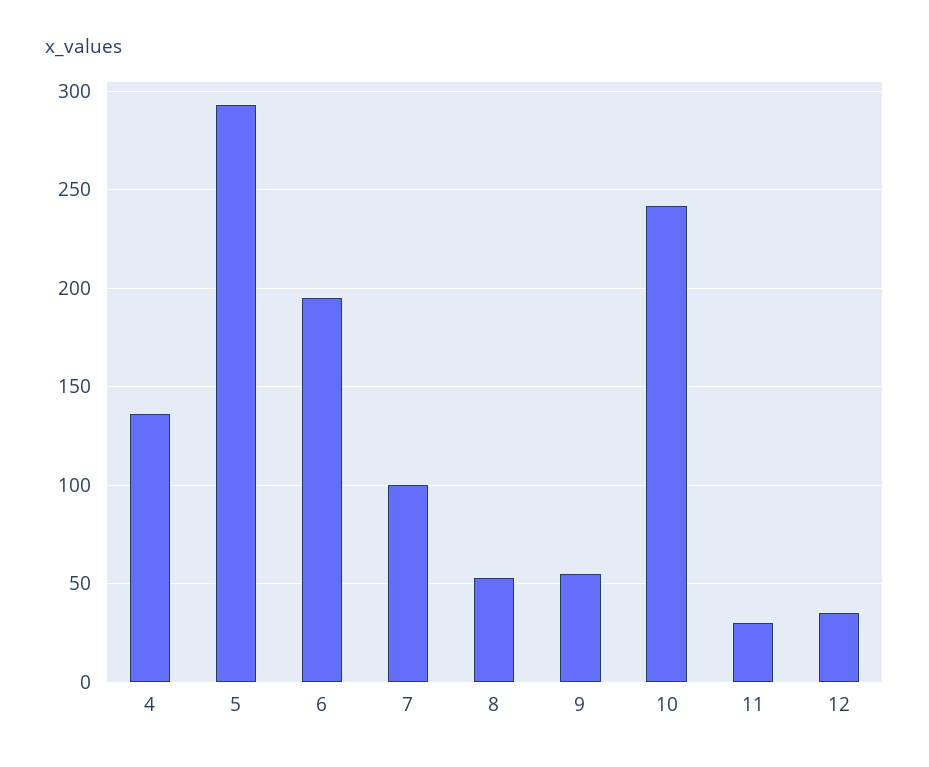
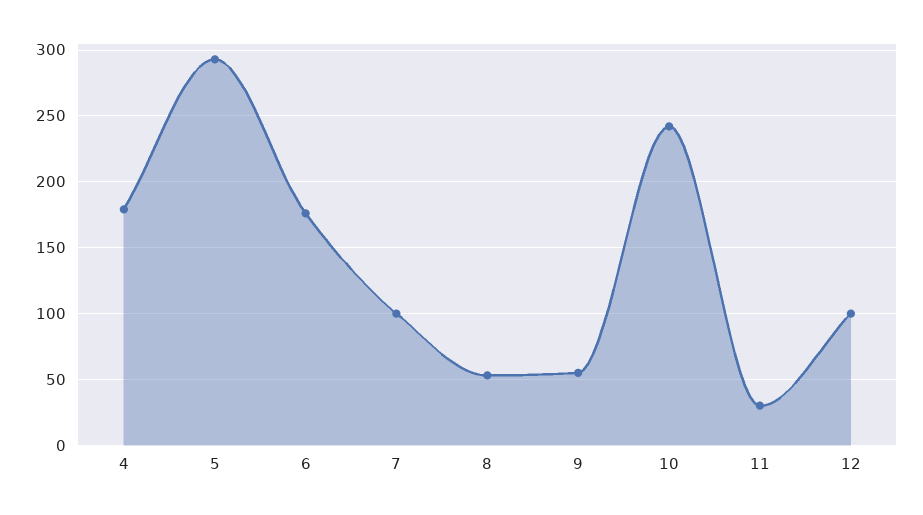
4: 135 -> 180
6: 195 -> 175
12: 35 -> 100

